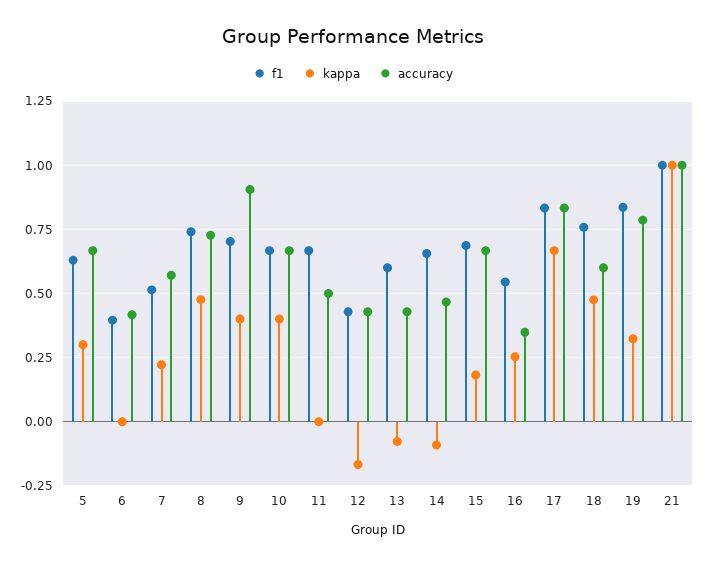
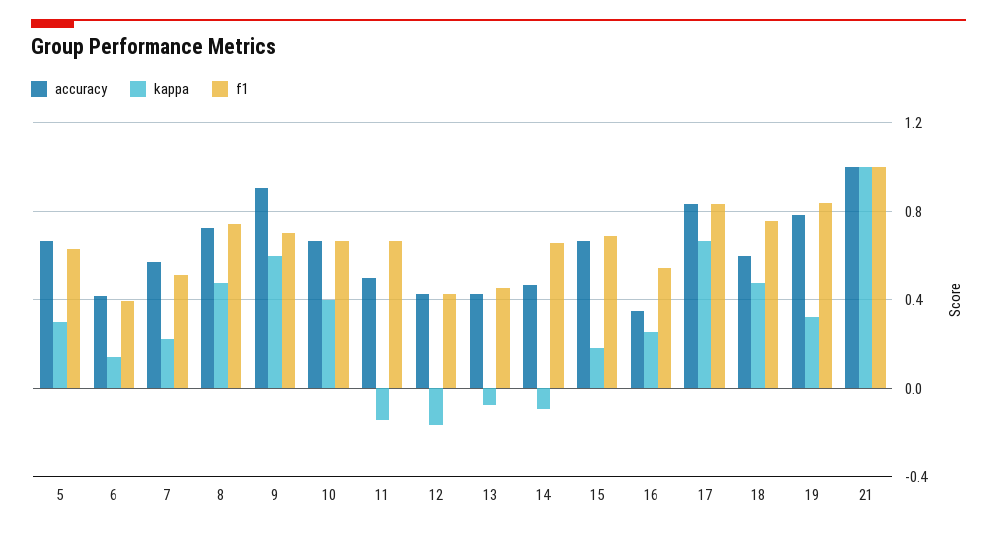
kappa, 6: 0 -> 0.15
kappa, 9: 0.4 -> 0.6
kappa, 11: 0 -> -0.15
f1, 13: 0.6 -> 0.45

